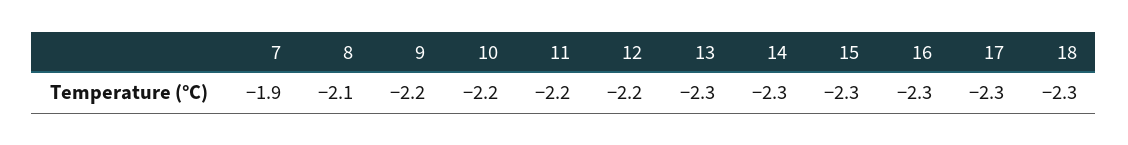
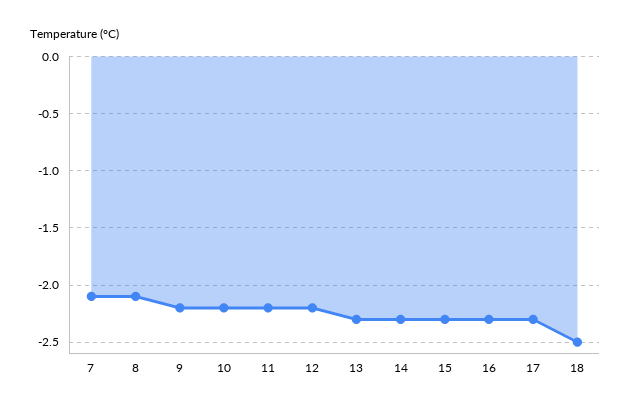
7: -1.9 -> -2.1
18: -2.3 -> -2.5

